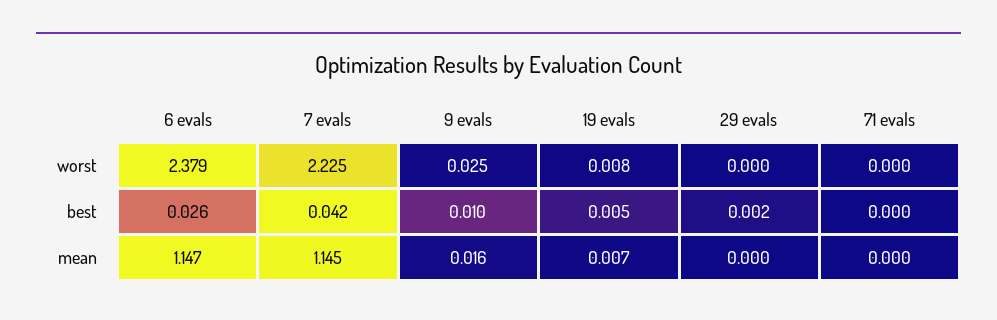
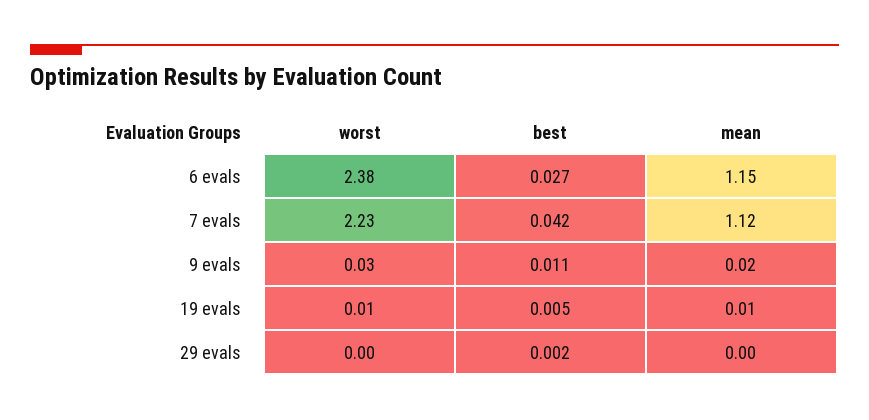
71 evals, worst: 0 -> none
6 evals, best: 0.026 -> 0.027
9 evals, best: 0.01 -> 0.011
71 evals, best: 0 -> none
7 evals, mean: 1.145 -> 1.12
71 evals, mean: 0 -> none

